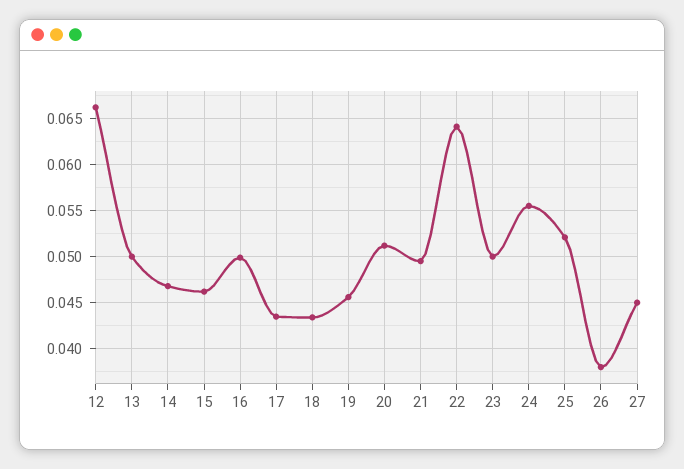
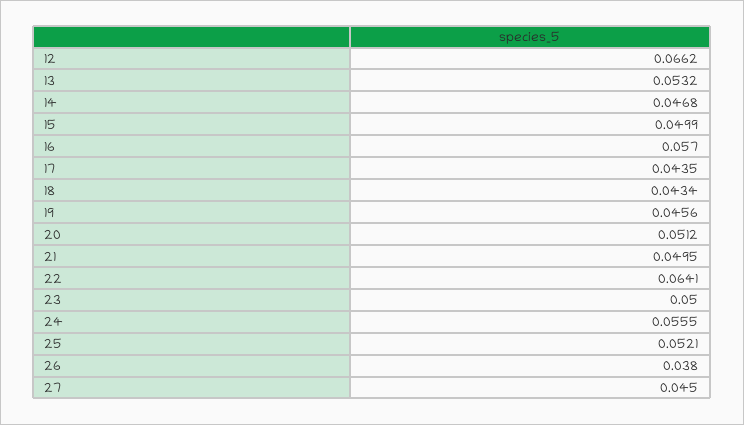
13: 0.05 -> 0.0532
15: 0.046 -> 0.0499
16: 0.05 -> 0.057

